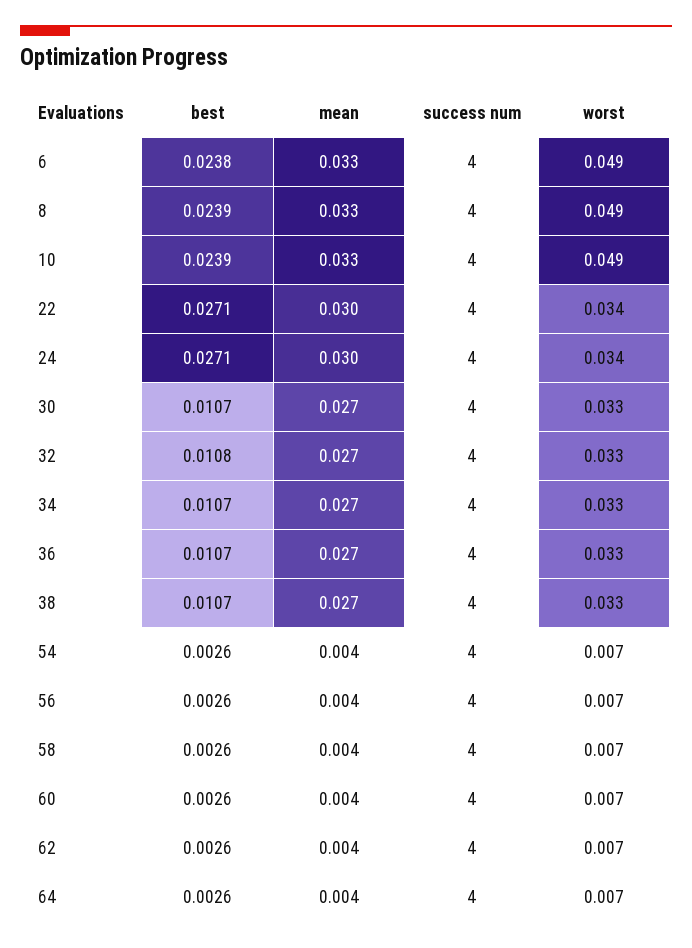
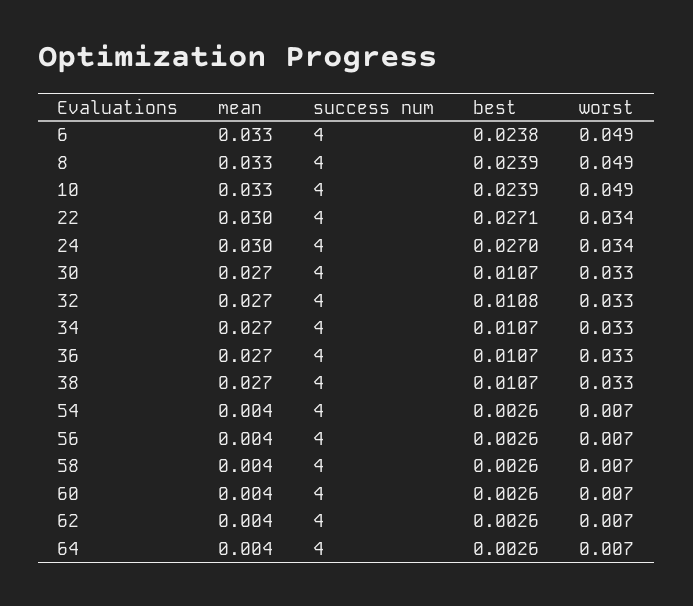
best, 24: 0.0271 -> 0.027

